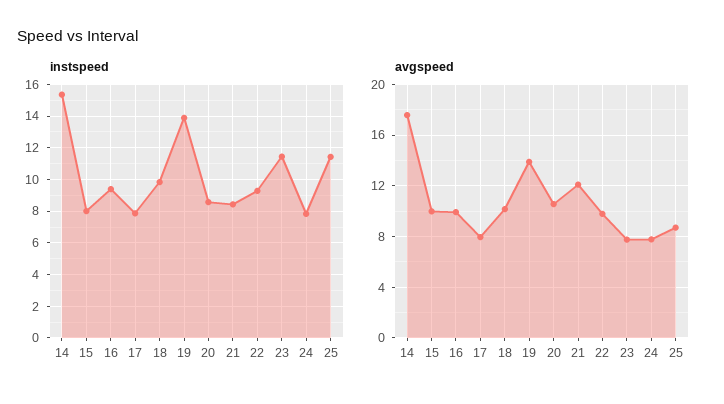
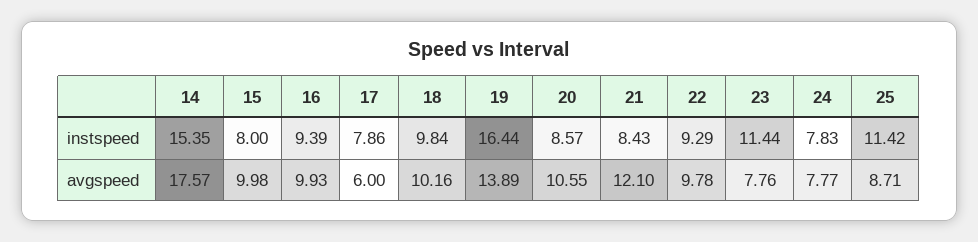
instspeed, 19: 14 -> 16.44
avgspeed, 17: 8 -> 6

